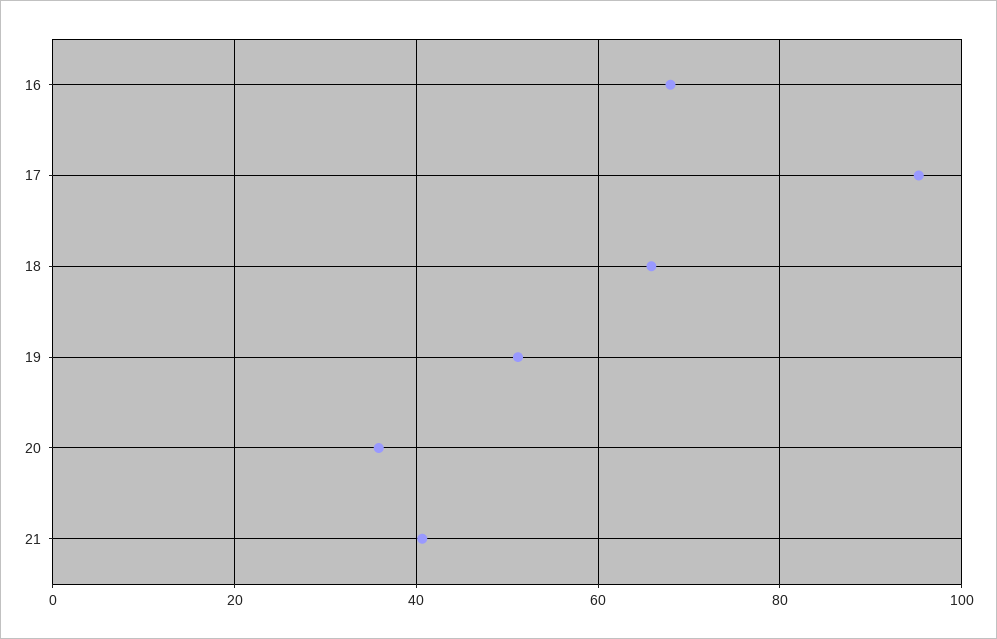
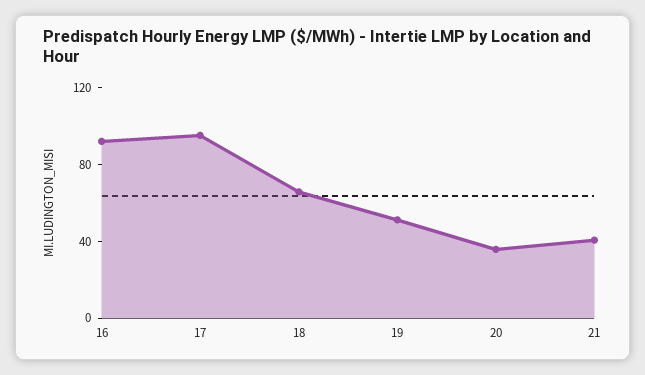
16: 68 -> 90

